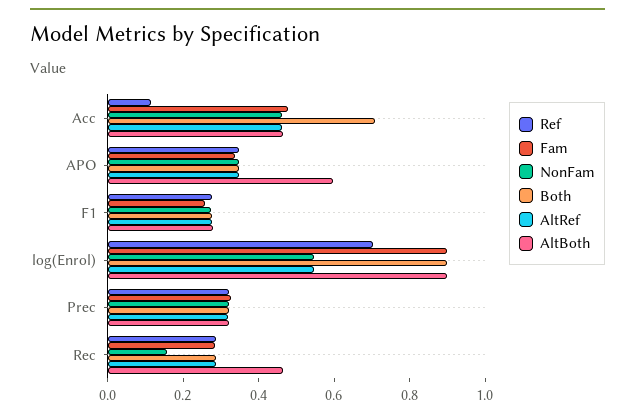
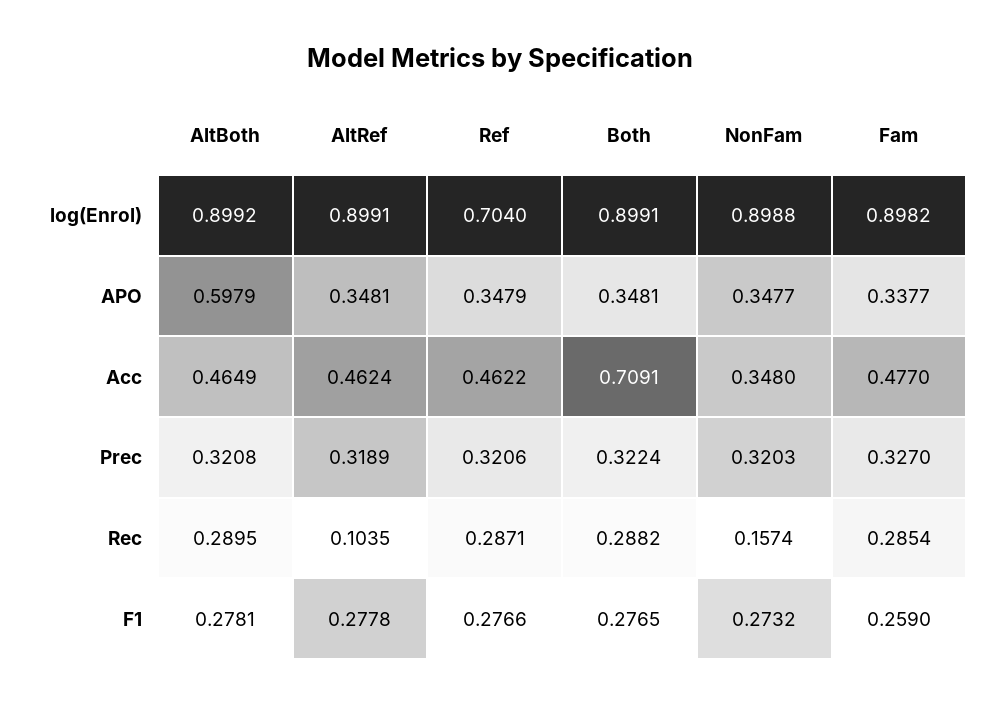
Ref, Acc: 0.1 -> 0.4622
NonFam, Acc: 0.45 -> 0.348
NonFam, log(Enrol): 0.55 -> 0.8988
AltRef, log(Enrol): 0.55 -> 0.8991
AltRef, Rec: 0.3 -> 0.1035
AltBoth, Rec: 0.45 -> 0.2895

